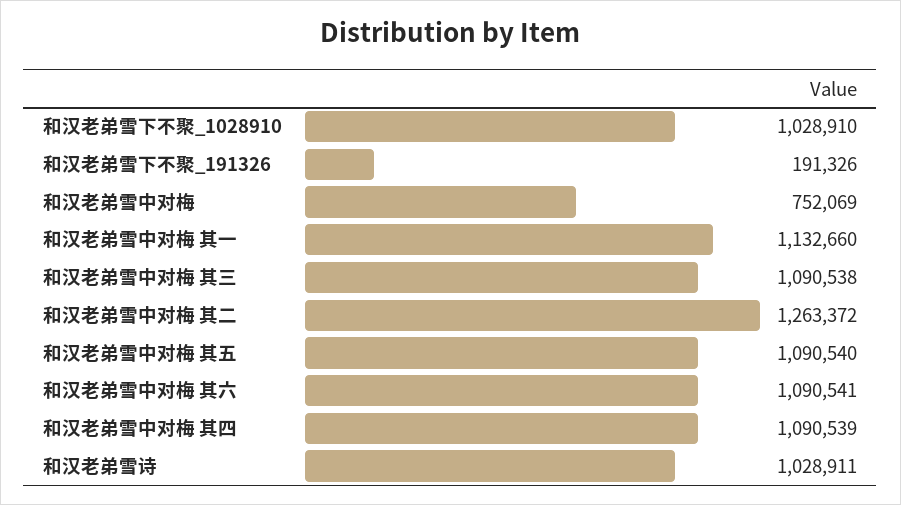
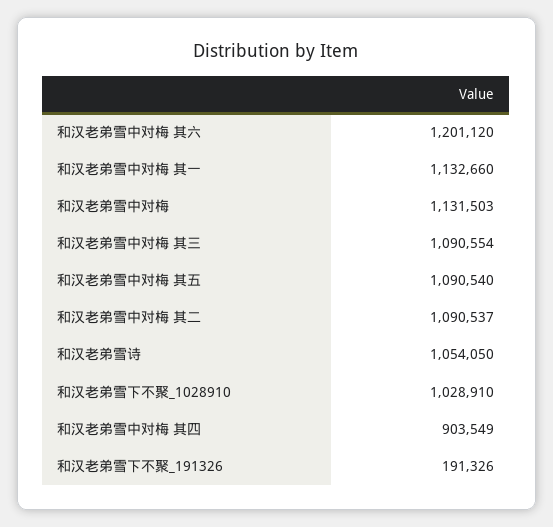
和汉老弟雪中对梅: 752069 -> 1131503
和汉老弟雪中对梅 其三: 1090538 -> 1090554
和汉老弟雪中对梅 其二: 1263372 -> 1090537
和汉老弟雪中对梅 其六: 1090541 -> 1201120
和汉老弟雪中对梅 其四: 1090539 -> 903549
和汉老弟雪诗: 1028911 -> 1054050

